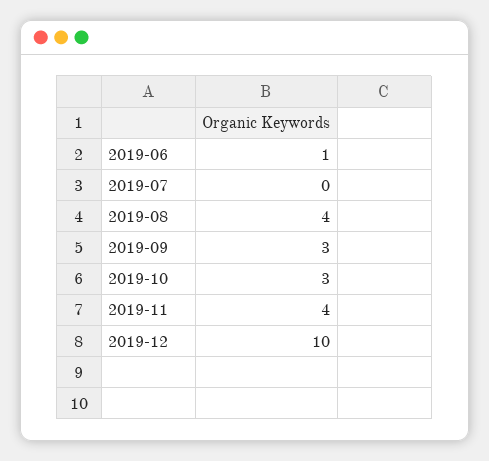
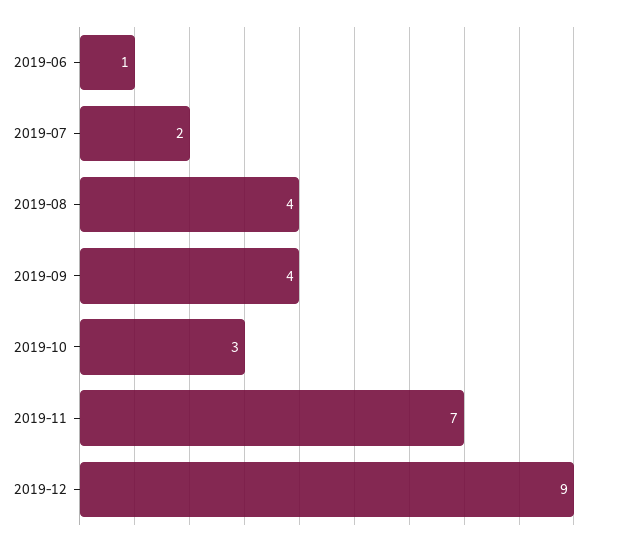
2019-07: 0 -> 2
2019-09: 3 -> 4
2019-11: 4 -> 7
2019-12: 10 -> 9

